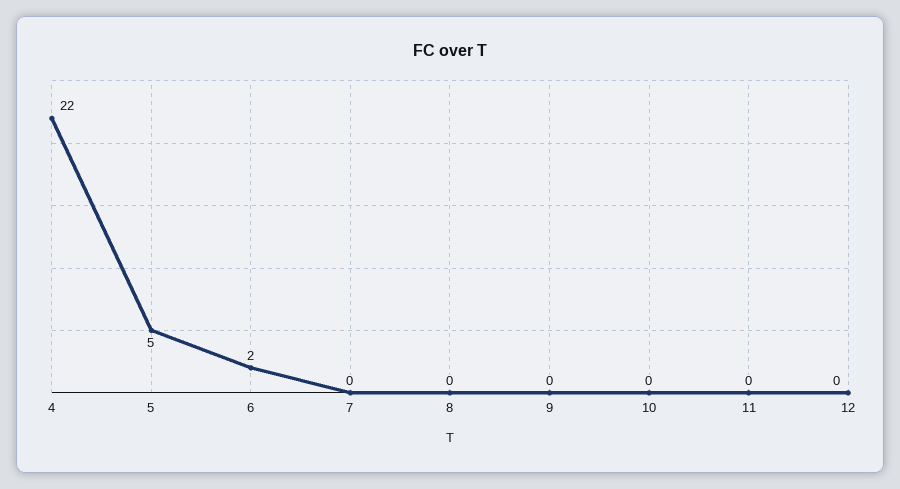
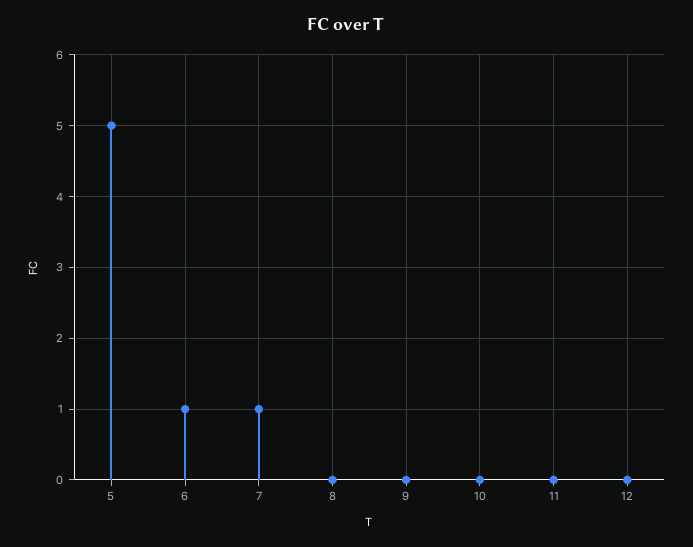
4: 22 -> none
6: 2 -> 1
7: 0 -> 1

